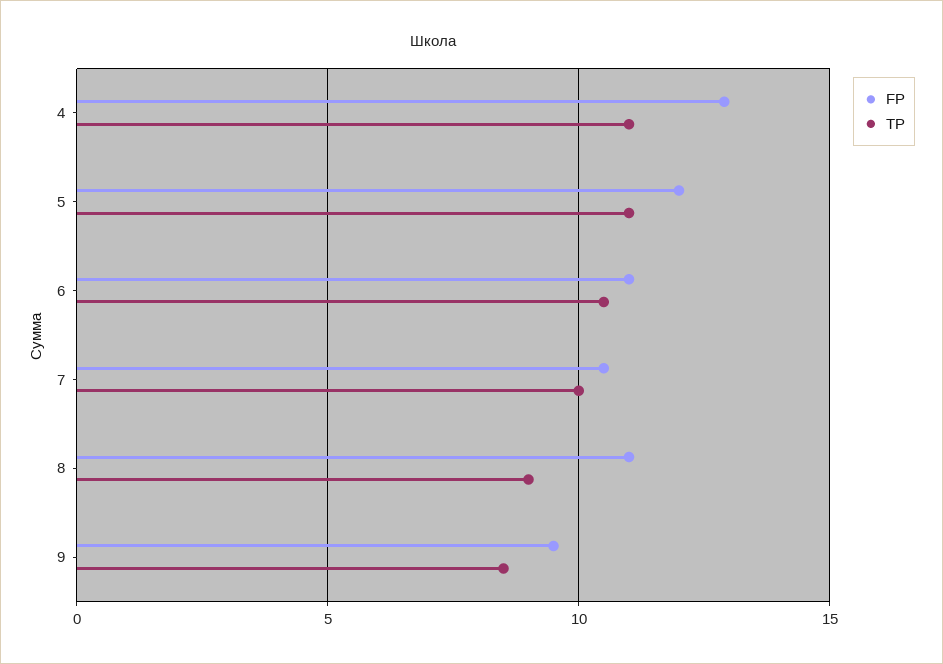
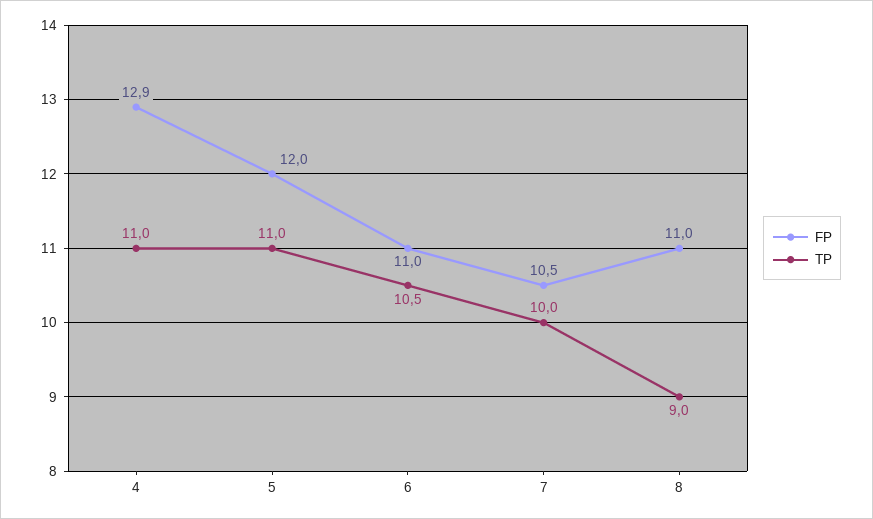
FP, 9: 9.5 -> none
TP, 9: 8.5 -> none

